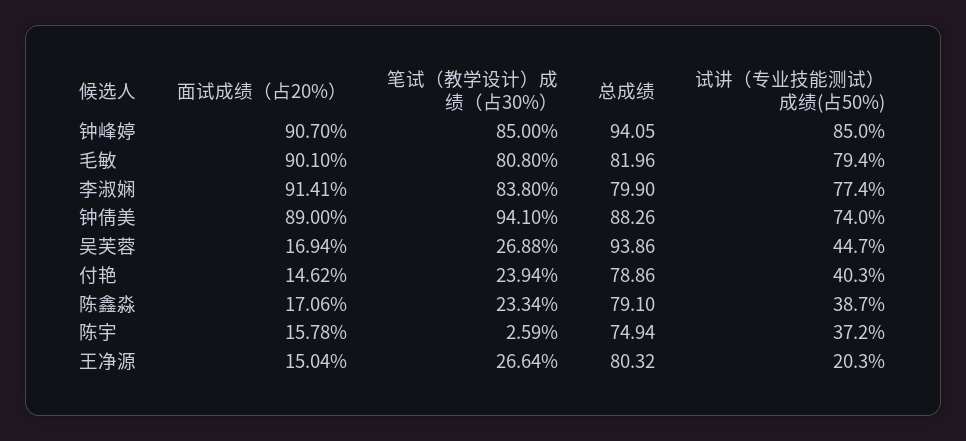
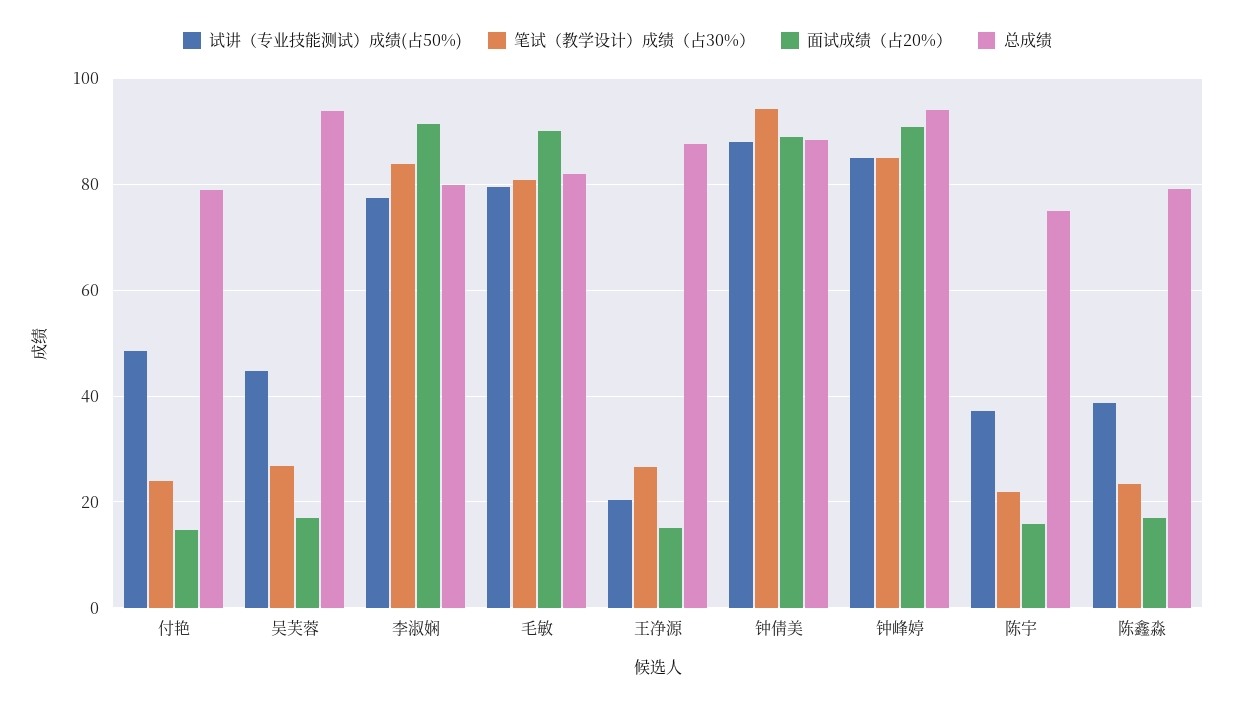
试讲（专业技能测试）成绩(占50%), 钟倩美: 74 -> 88
试讲（专业技能测试）成绩(占50%), 付艳: 40.3 -> 48
笔试（教学设计）成绩（占30%）, 陈宇: 2.59 -> 22
总成绩, 王净源: 80.32 -> 88

